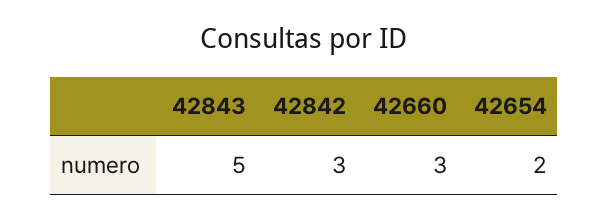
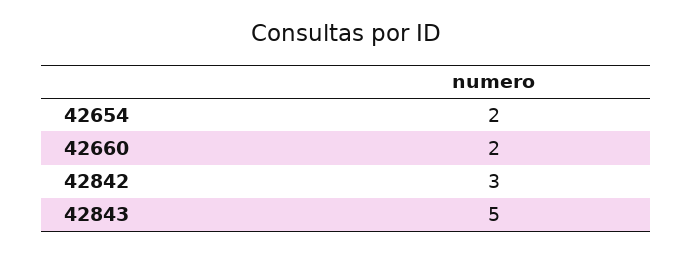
42660: 3 -> 2

